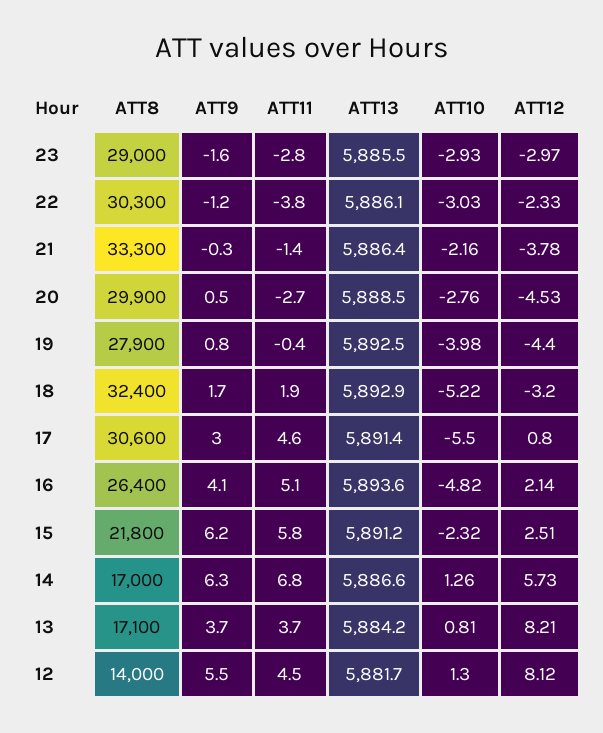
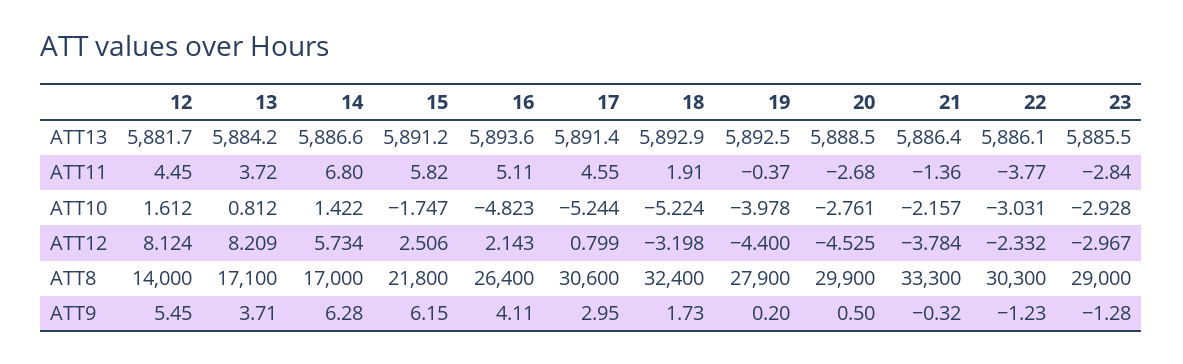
ATT9, 23: -1.6 -> -1.28
ATT9, 19: 0.8 -> 0.2
ATT10, 17: -5.5 -> -5.244
ATT10, 15: -2.32 -> -1.747
ATT10, 14: 1.26 -> 1.422
ATT10, 12: 1.3 -> 1.612

